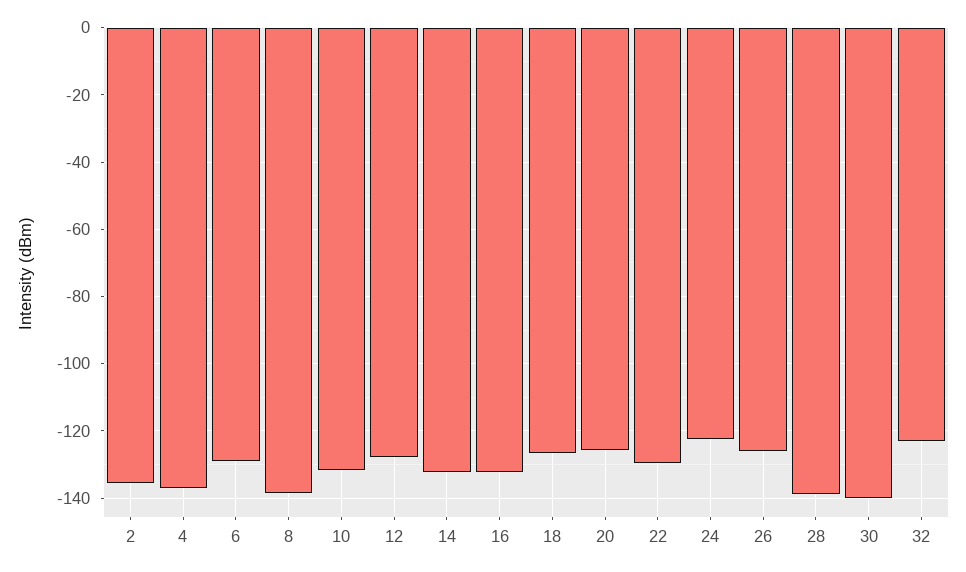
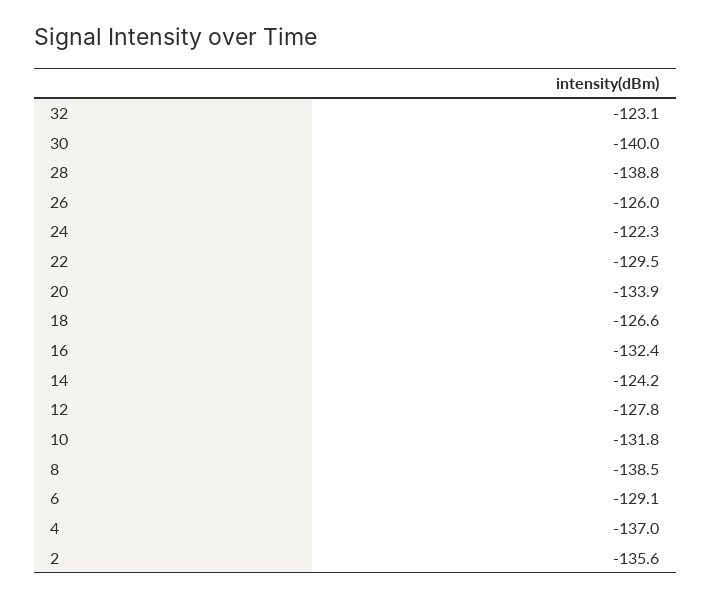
14: -132 -> -124.2
20: -126 -> -133.9

